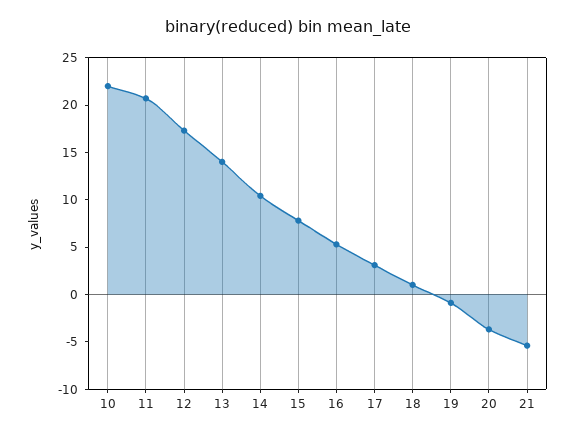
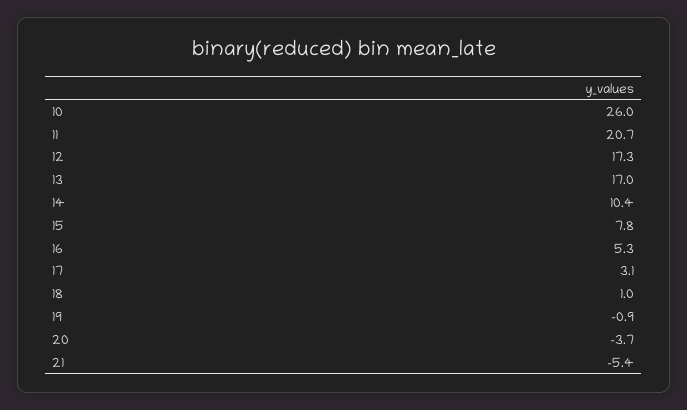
10: 22 -> 26
13: 14 -> 17

